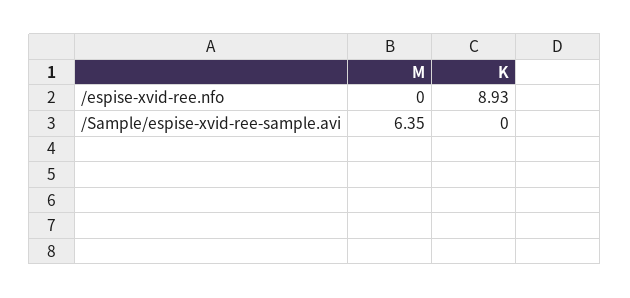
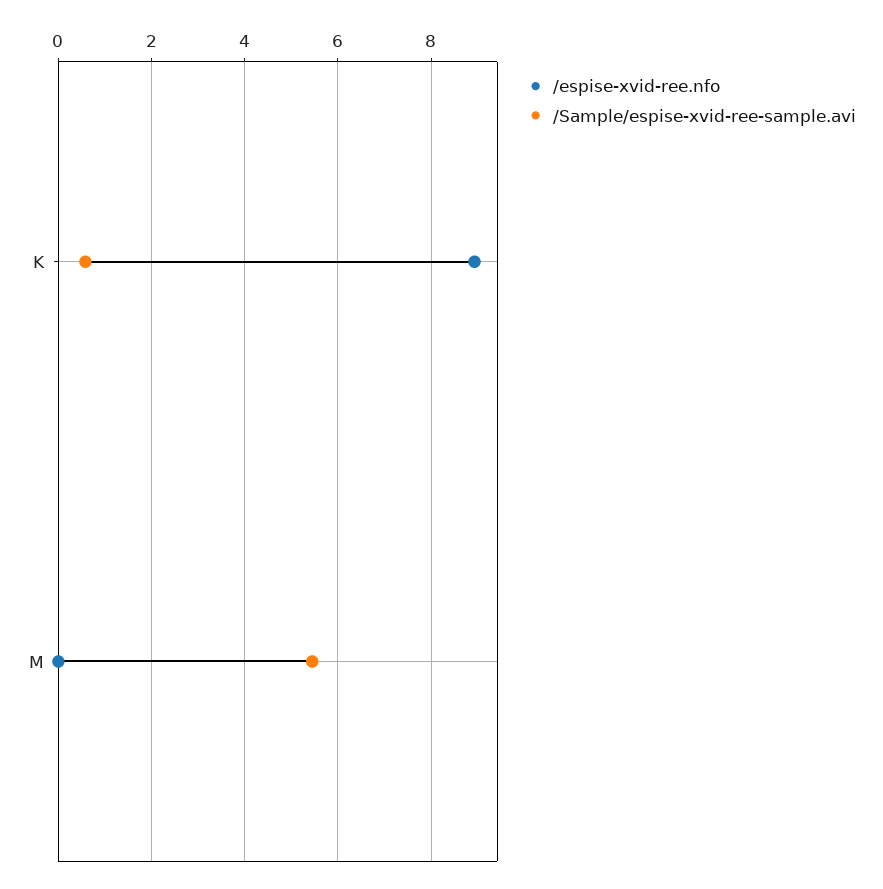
/Sample/espise-xvid-ree-sample.avi, M: 6.35 -> 5.4
/Sample/espise-xvid-ree-sample.avi, K: 0 -> 0.6

